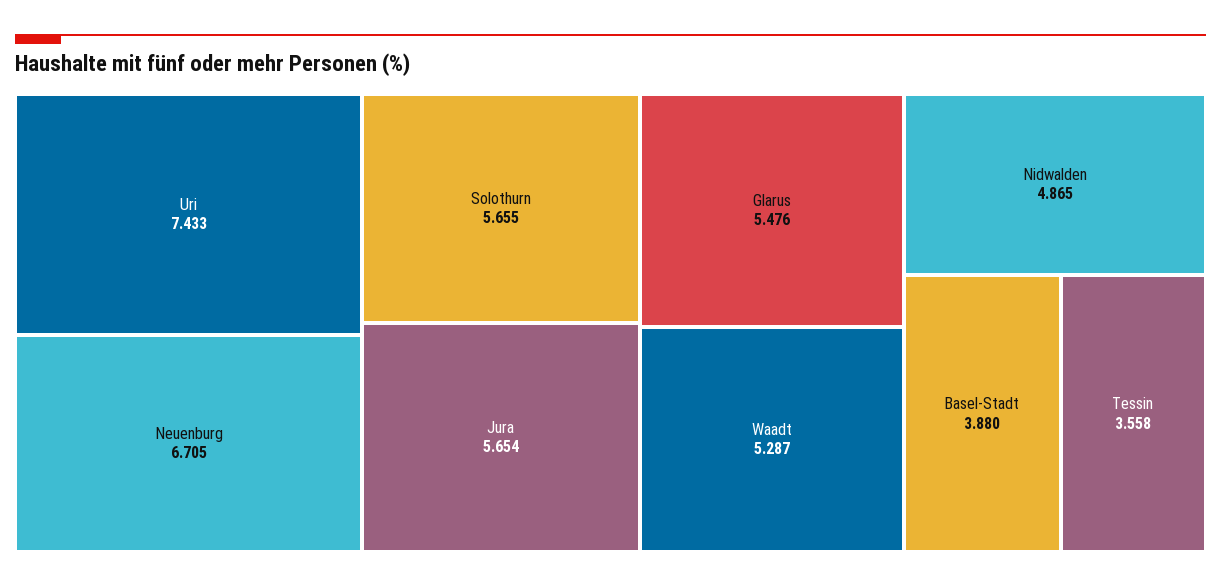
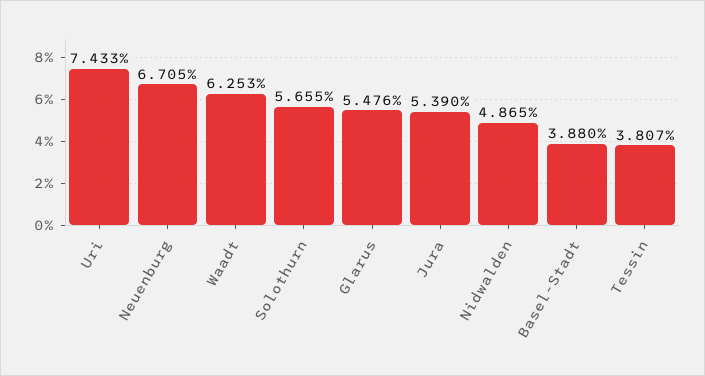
Jura: 5.654 -> 5.39
Waadt: 5.287 -> 6.253
Tessin: 3.558 -> 3.807

